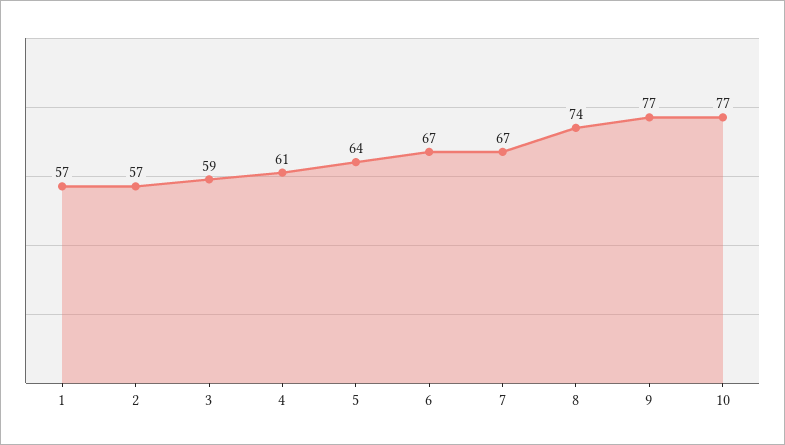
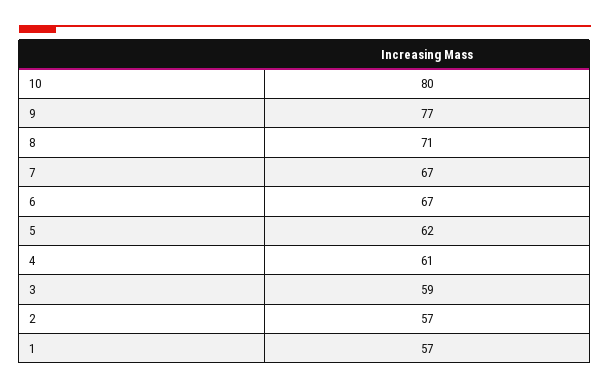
5: 64 -> 62
8: 74 -> 71
10: 77 -> 80

